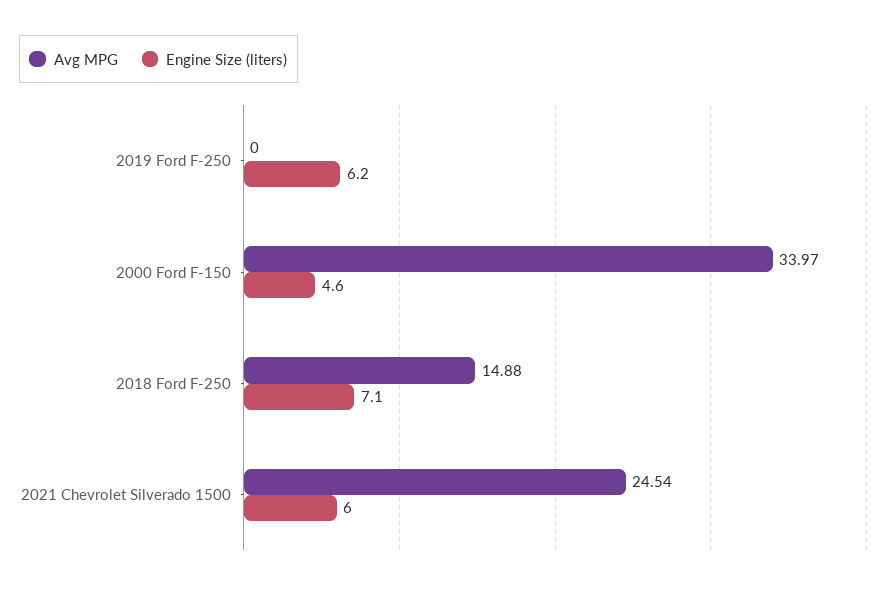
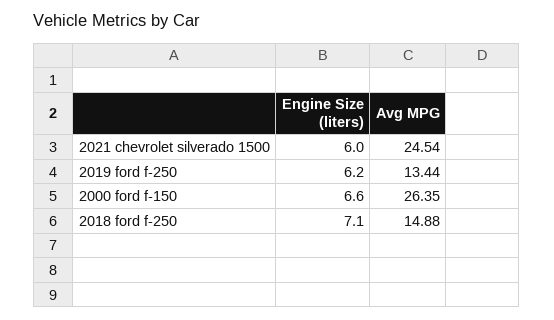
Avg MPG, 2019 Ford F-250: 0 -> 13.44
Avg MPG, 2000 Ford F-150: 33.97 -> 26.35
Engine Size (liters), 2000 Ford F-150: 4.6 -> 6.6

